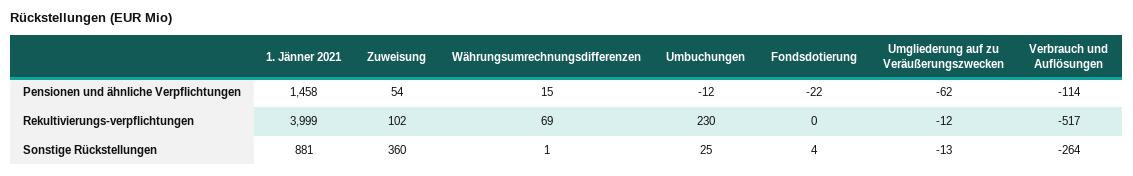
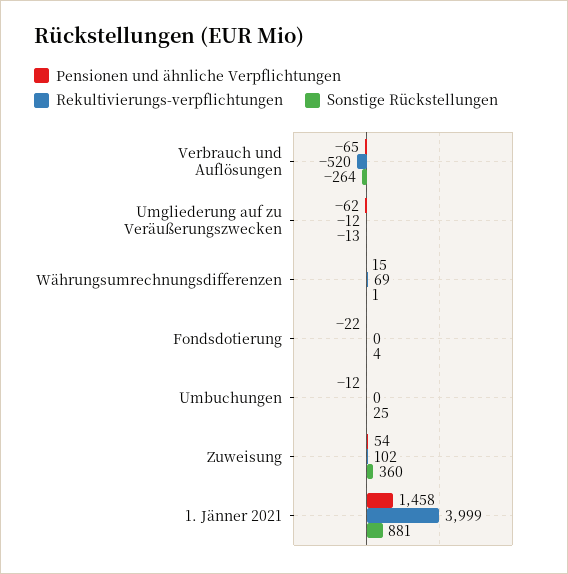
Pensionen und ähnliche Verpflichtungen, Verbrauch und Auflösungen: -114 -> -65
Rekultivierungs-verpflichtungen, Umbuchungen: 230 -> 0
Rekultivierungs-verpflichtungen, Verbrauch und Auflösungen: -517 -> -520

